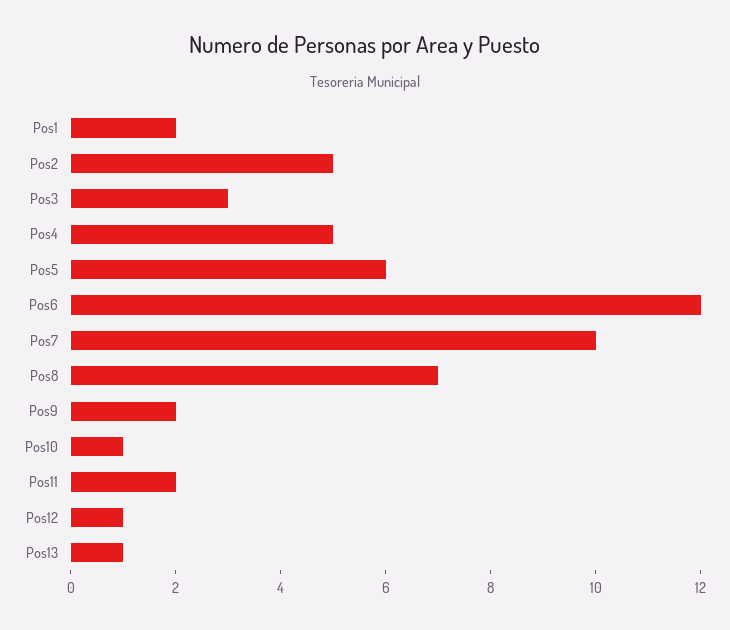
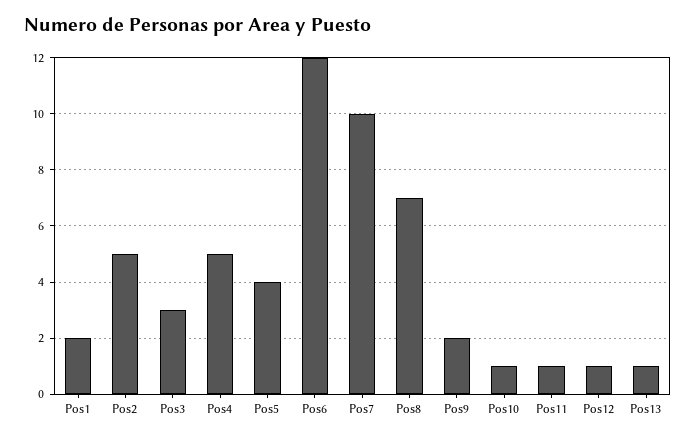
Pos5: 6 -> 4
Pos11: 2 -> 1

